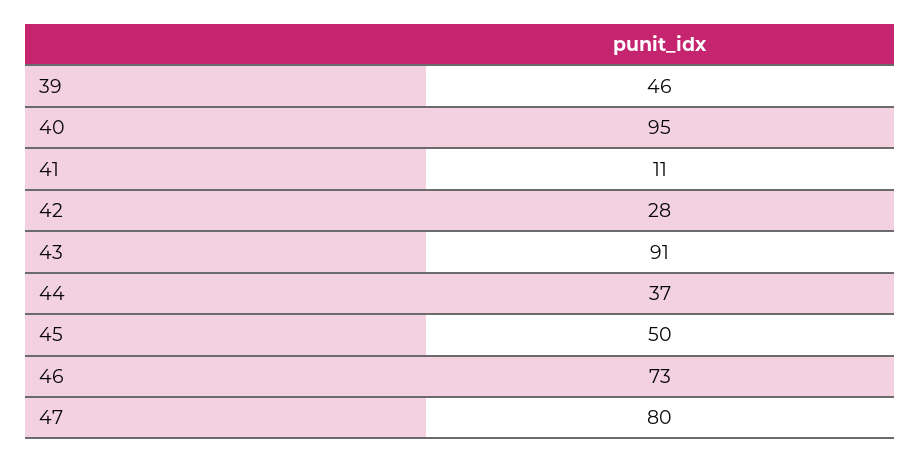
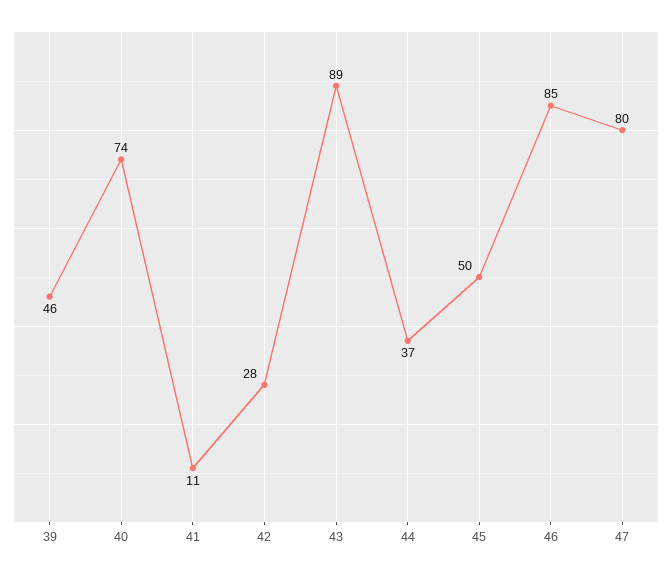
40: 95 -> 74
43: 91 -> 89
46: 73 -> 85

